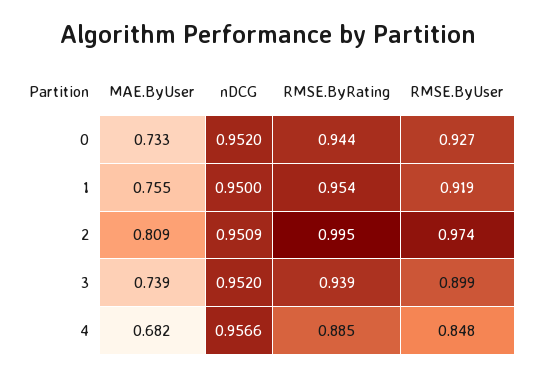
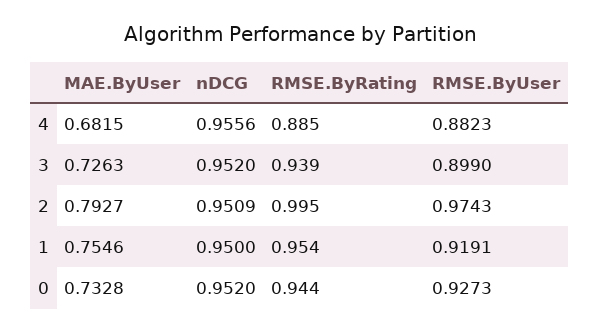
MAE.ByUser, 2: 0.809 -> 0.7927
MAE.ByUser, 3: 0.739 -> 0.7263
nDCG, 4: 0.9566 -> 0.9556
RMSE.ByUser, 4: 0.848 -> 0.8823

